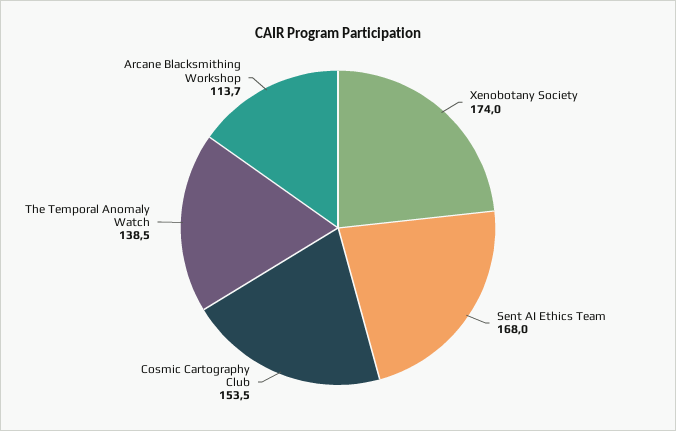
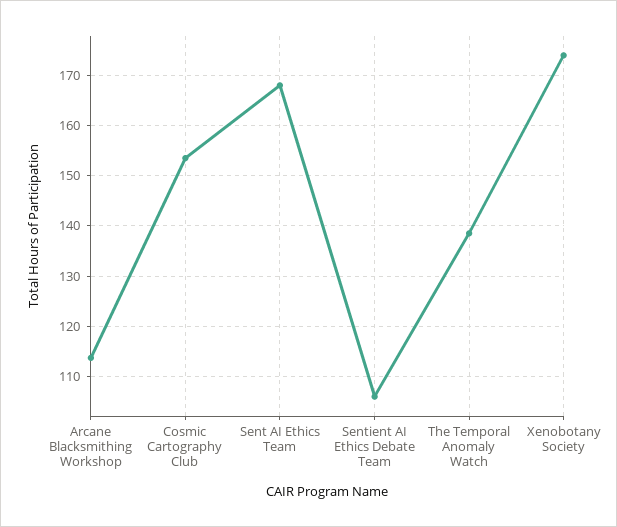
Sentient AI Ethics Debate Team: none -> 106

